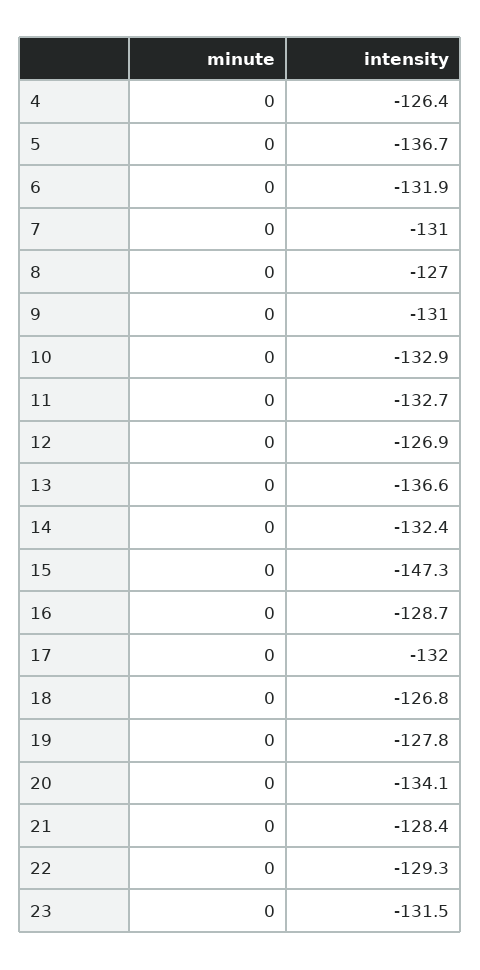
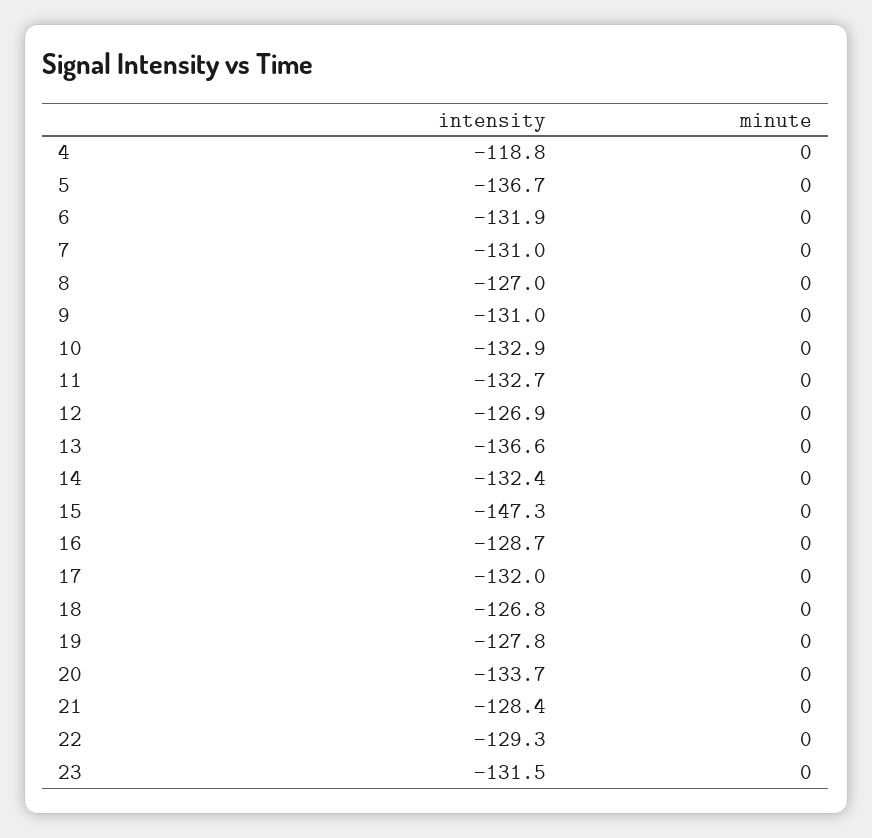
intensity, 4: -126.4 -> -118.8
intensity, 20: -134.1 -> -133.7

